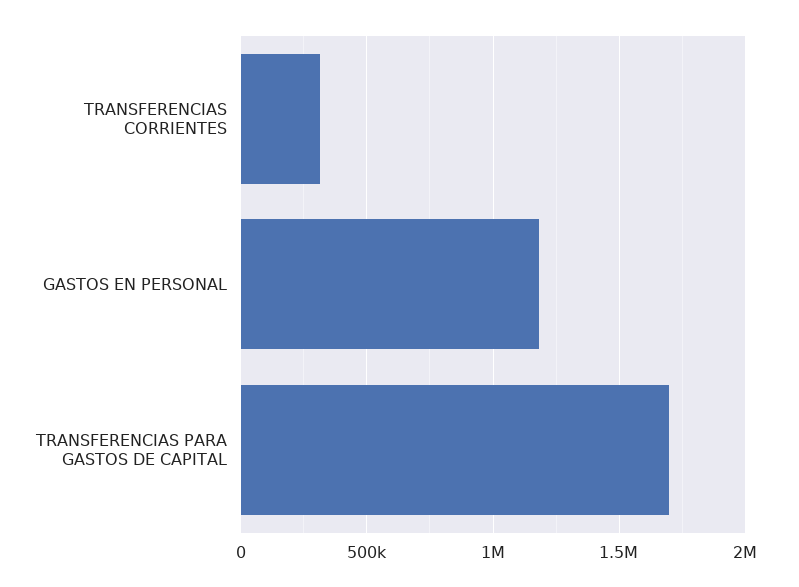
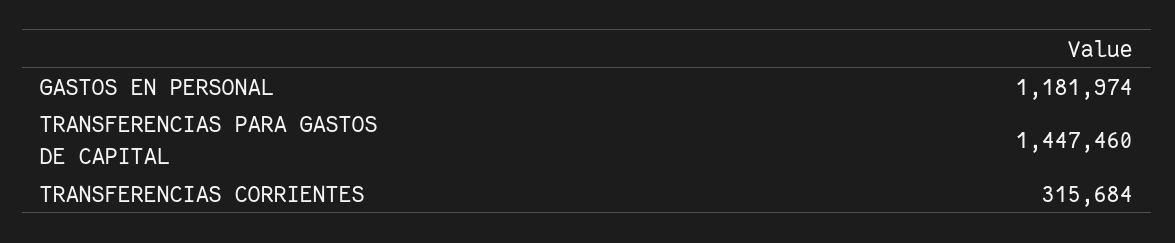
TRANSFERENCIAS PARA GASTOS DE CAPITAL: 1700000 -> 1447460

